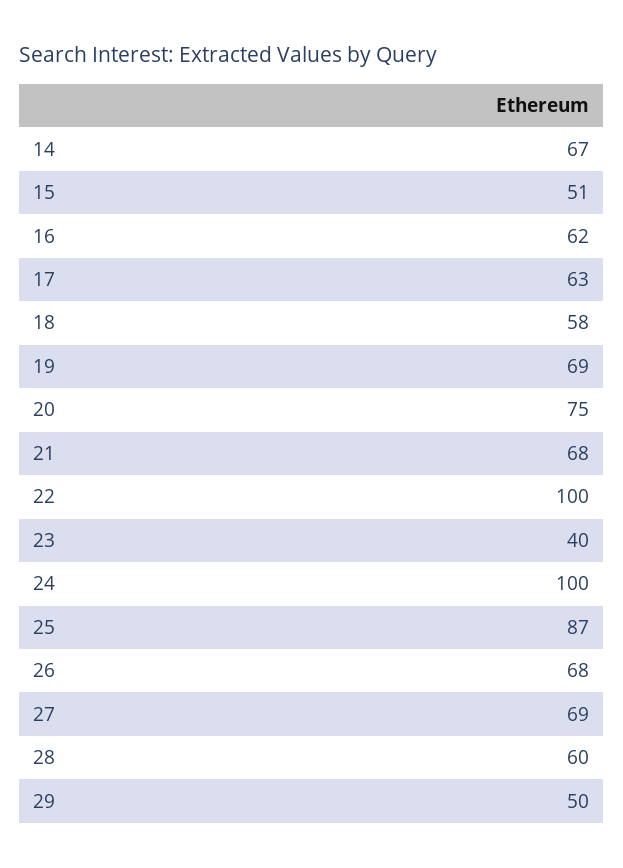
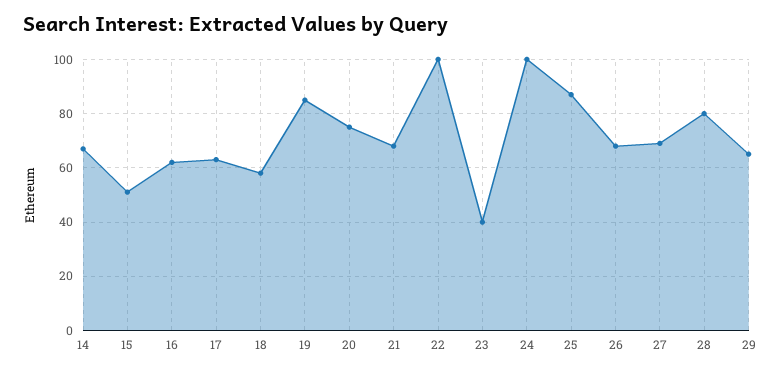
19: 69 -> 85
28: 60 -> 80
29: 50 -> 65

